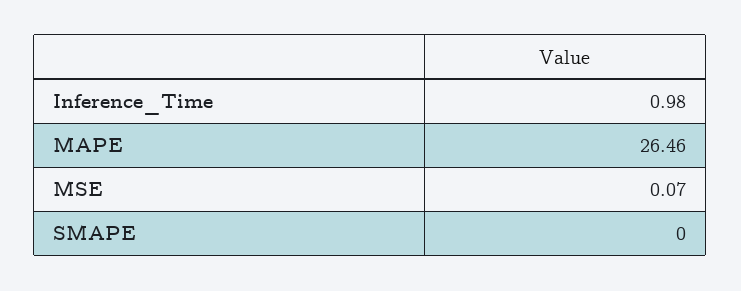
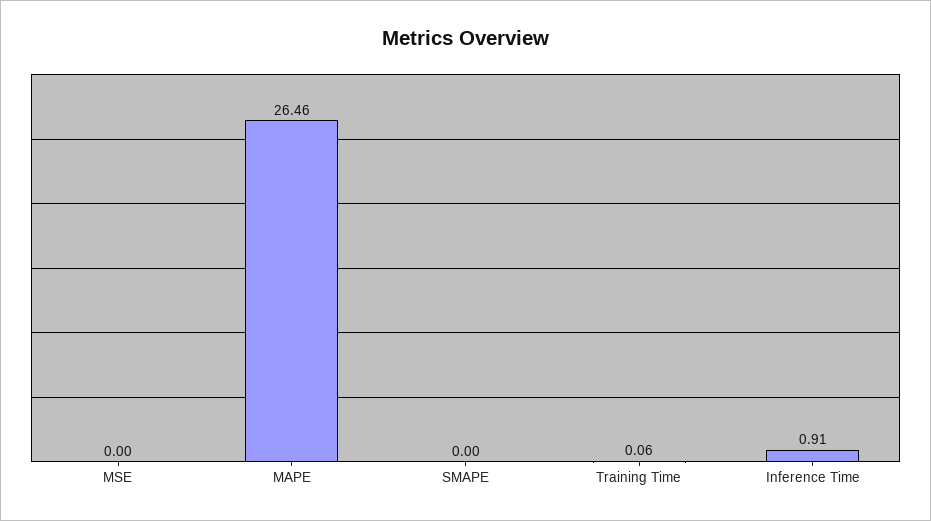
Inference_Time: 0.98 -> 0.91
MSE: 0.07 -> 0
Training Time: none -> 0.06

